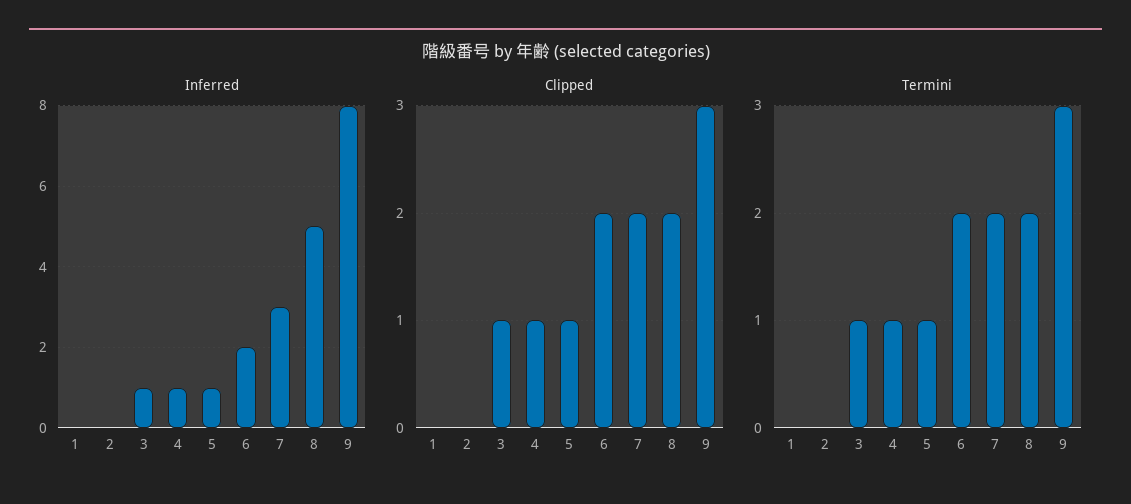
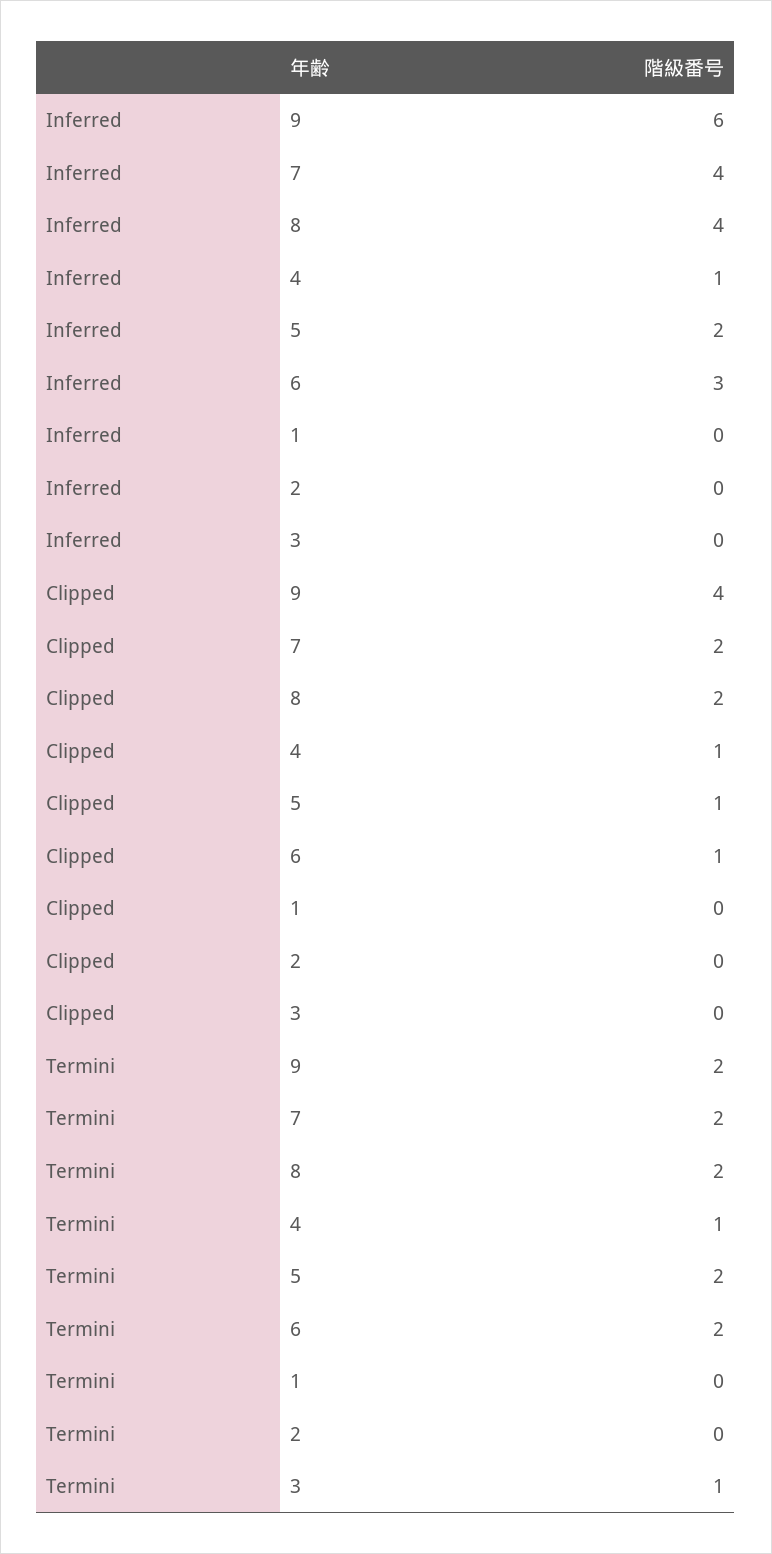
Inferred, 3: 1 -> 0
Inferred, 5: 1 -> 2
Inferred, 6: 2 -> 3
Inferred, 7: 3 -> 4
Inferred, 8: 5 -> 4
Inferred, 9: 8 -> 6
Clipped, 3: 1 -> 0
Clipped, 6: 2 -> 1
Clipped, 9: 3 -> 4
Termini, 5: 1 -> 2
Termini, 9: 3 -> 2

